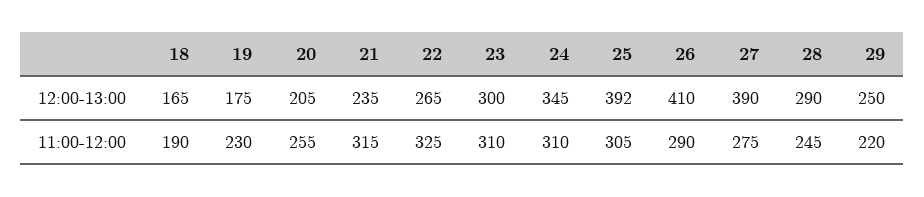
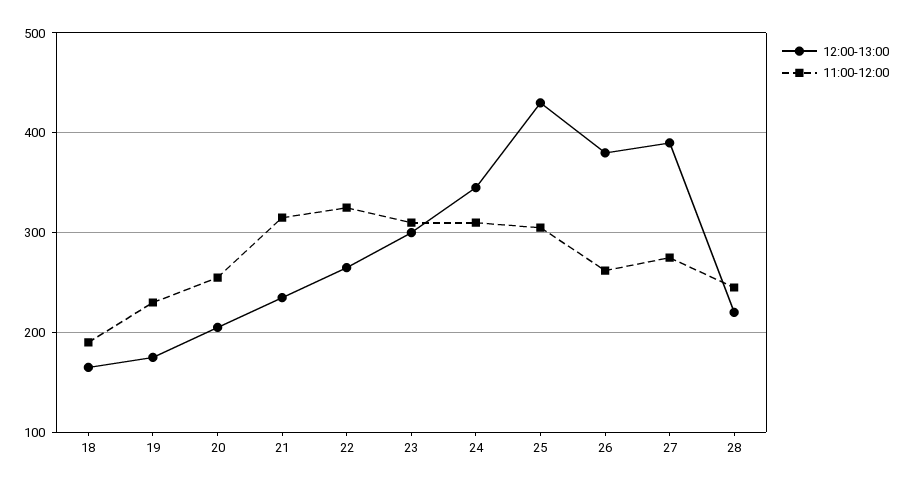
12:00-13:00, 25: 392 -> 430
12:00-13:00, 26: 410 -> 380
12:00-13:00, 28: 290 -> 220
12:00-13:00, 29: 250 -> none
11:00-12:00, 26: 290 -> 260
11:00-12:00, 29: 220 -> none

